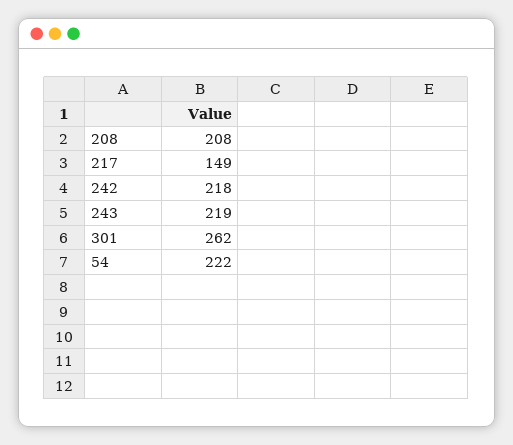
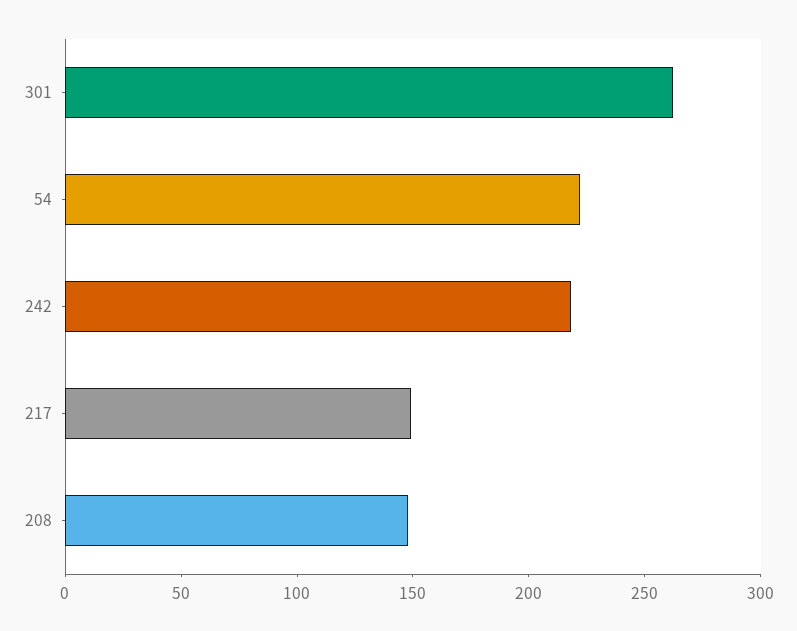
208: 208 -> 150
243: 219 -> none

